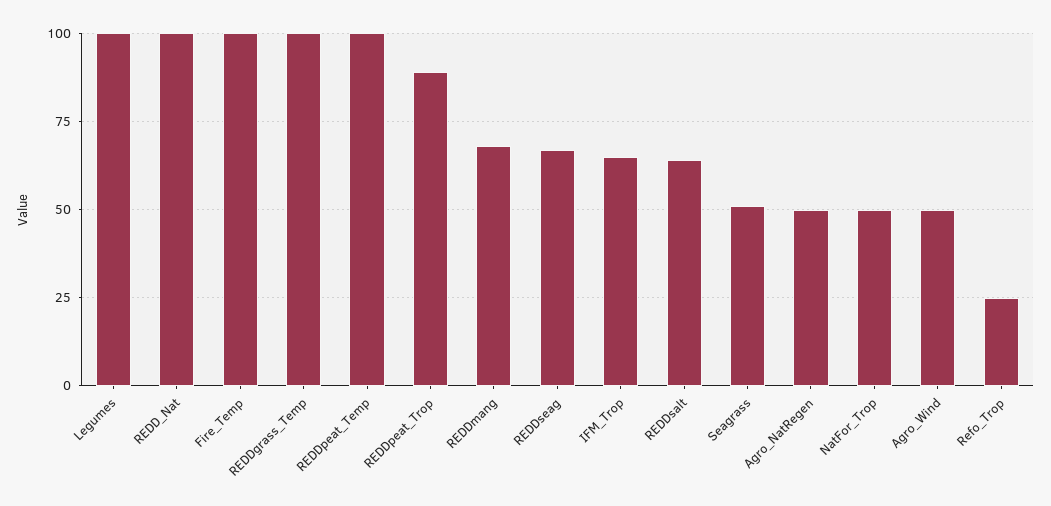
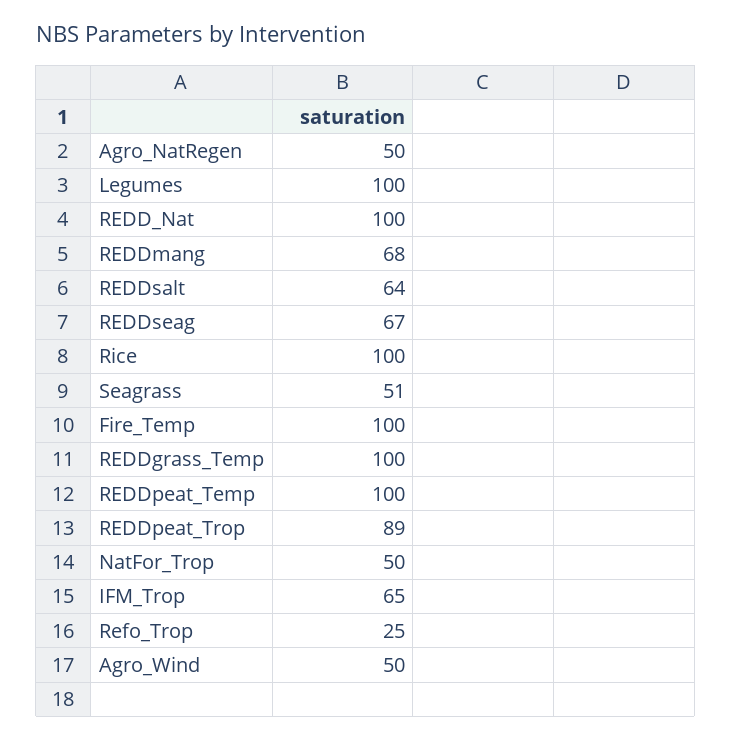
Rice: none -> 100

